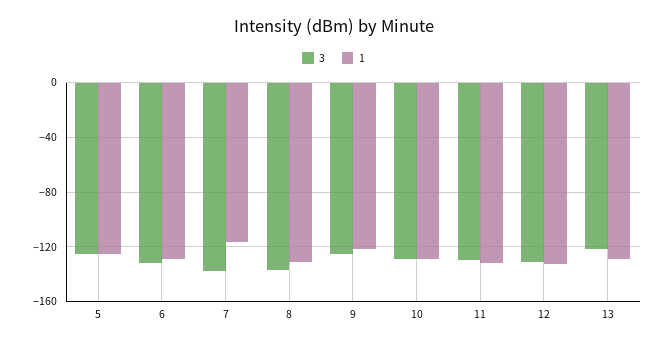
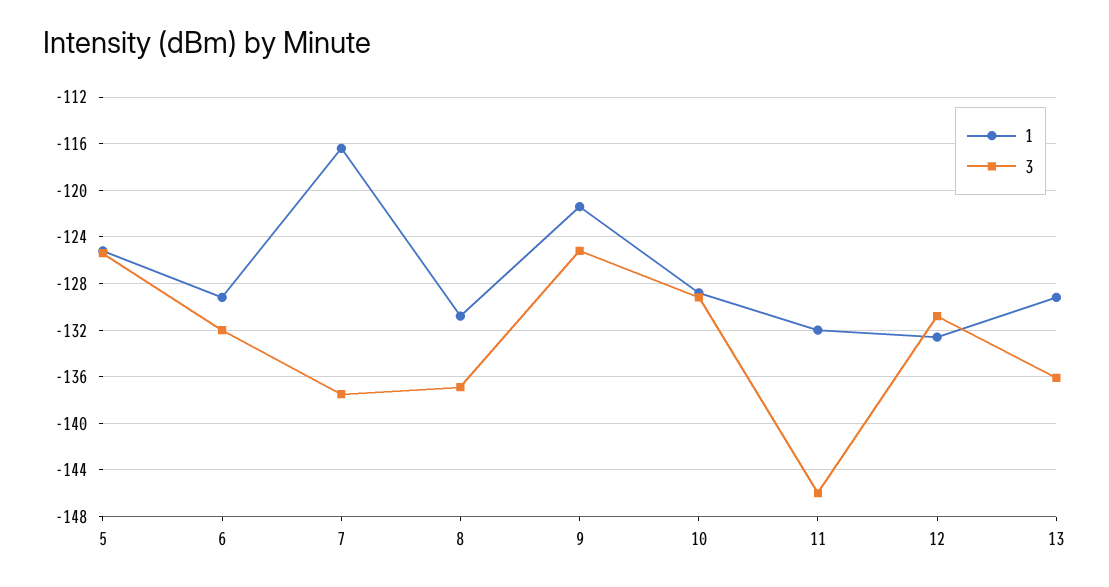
3, 11: -130 -> -146
3, 13: -120 -> -136

